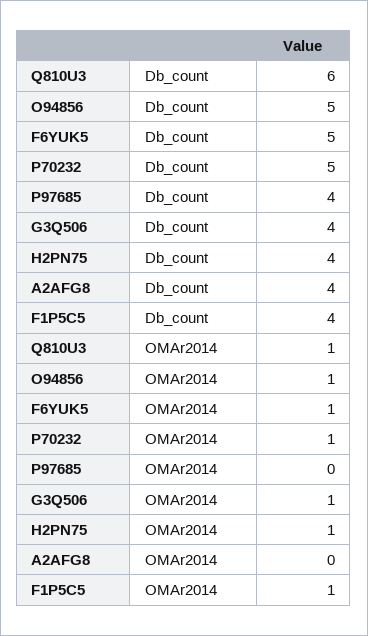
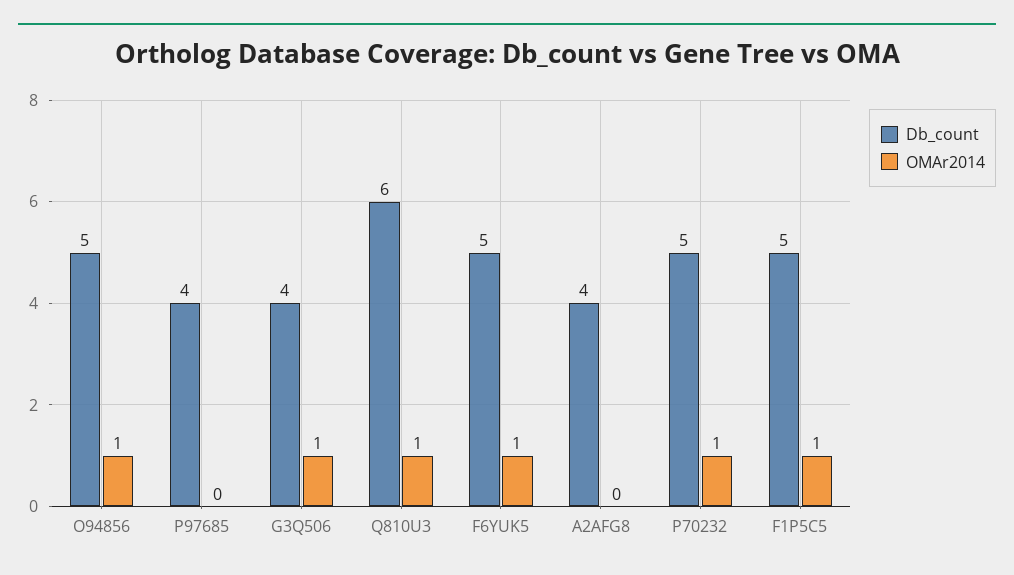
Db_count, H2PN75: 4 -> none
Db_count, F1P5C5: 4 -> 5
OMAr2014, H2PN75: 1 -> none

